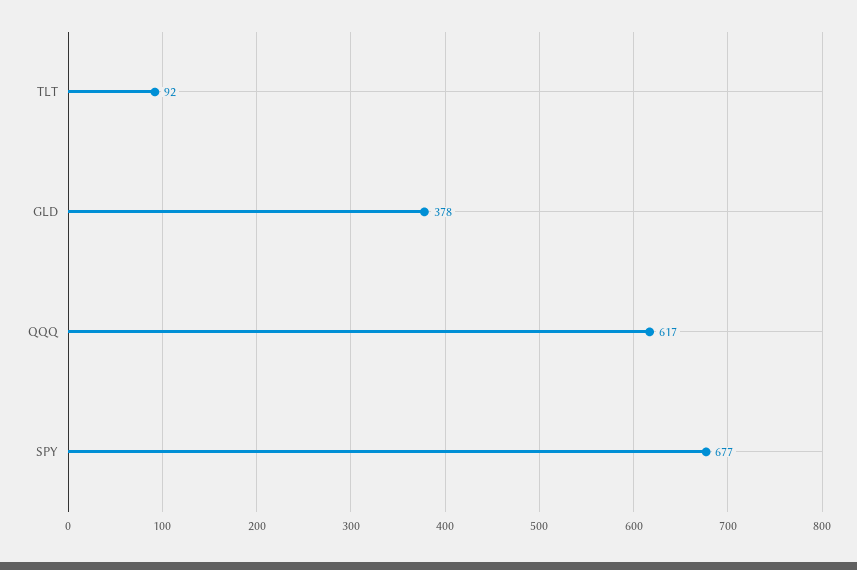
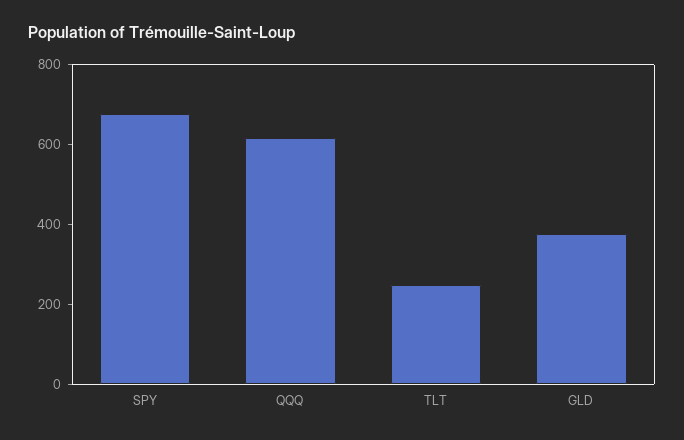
TLT: 92 -> 250

